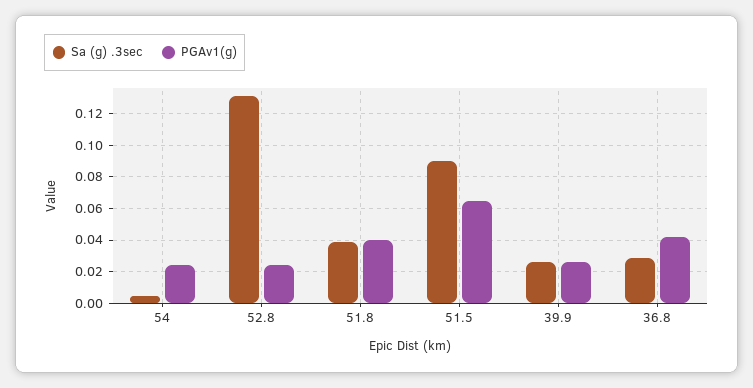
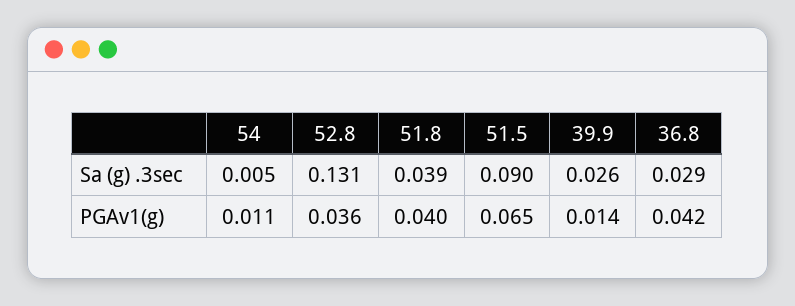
PGAv1(g), 54: 0.025 -> 0.011
PGAv1(g), 52.8: 0.025 -> 0.036
PGAv1(g), 39.9: 0.025 -> 0.014

